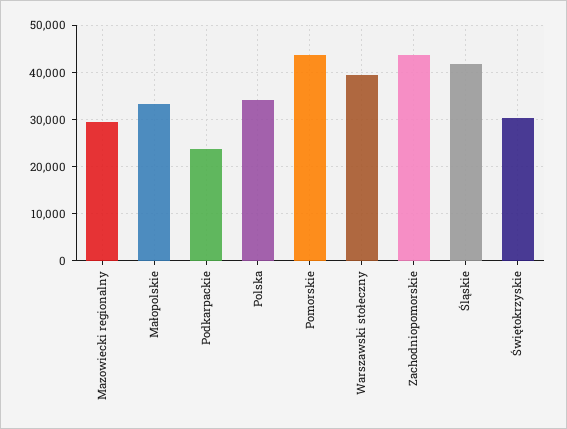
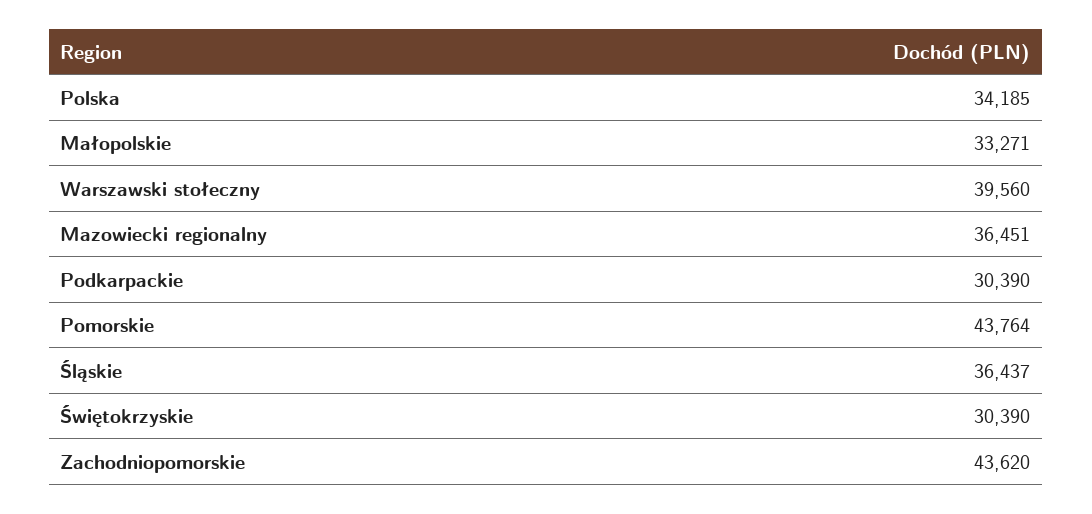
Mazowiecki regionalny: 30000 -> 36451
Podkarpackie: 24000 -> 30390
Śląskie: 42000 -> 36437

